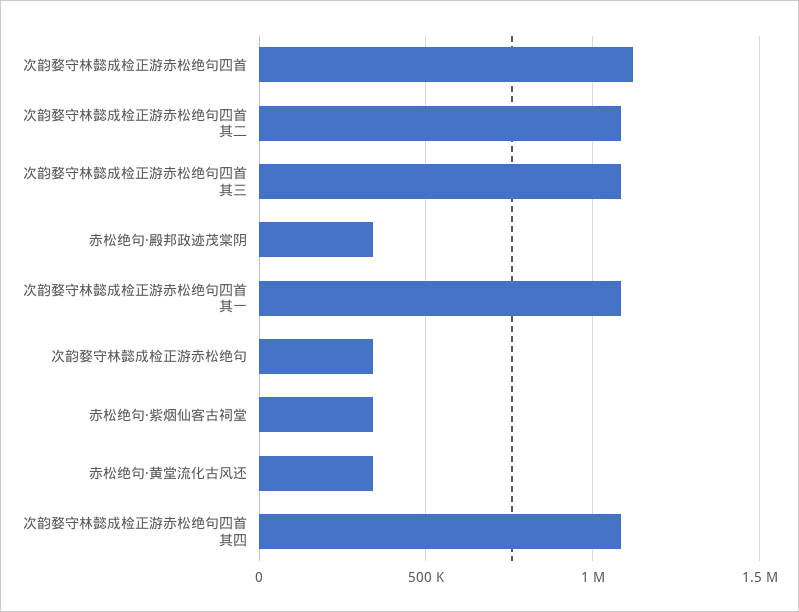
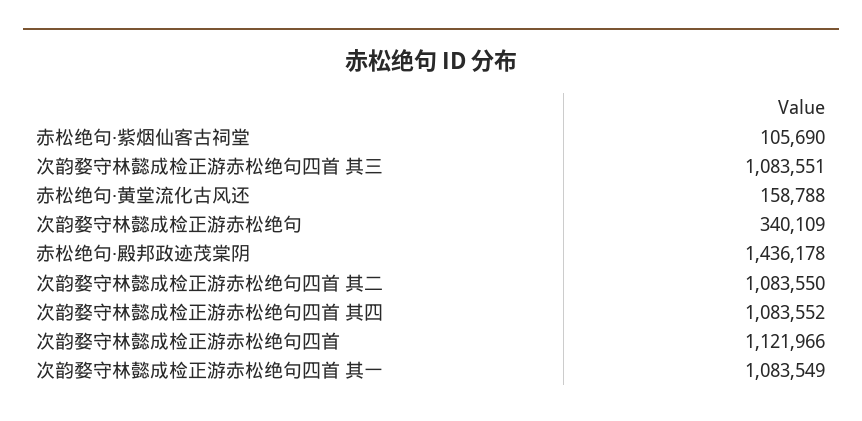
赤松绝句·殿邦政迹茂棠阴: 350000 -> 1436178
赤松绝句·紫烟仙客古祠堂: 350000 -> 105690
赤松绝句·黄堂流化古风还: 350000 -> 158788

